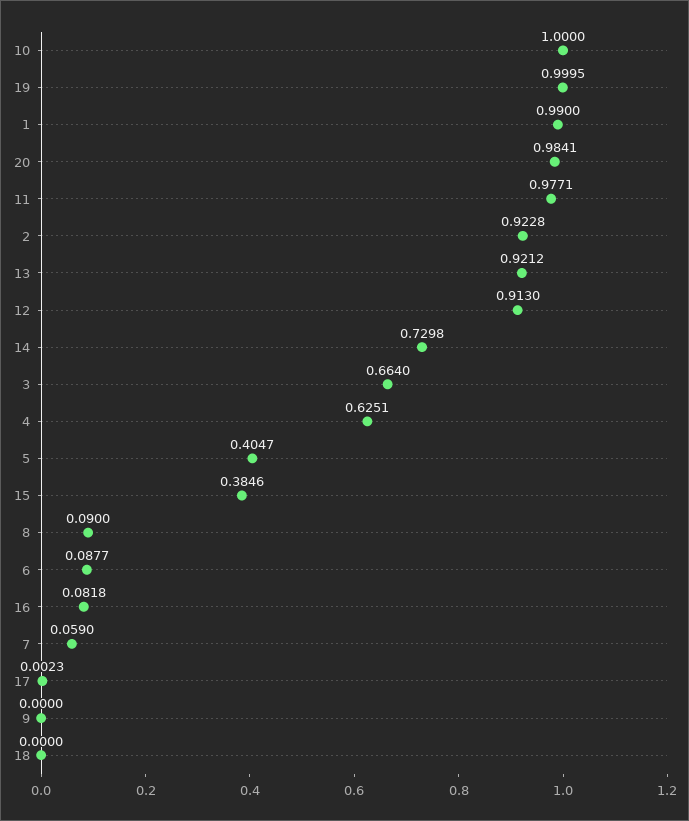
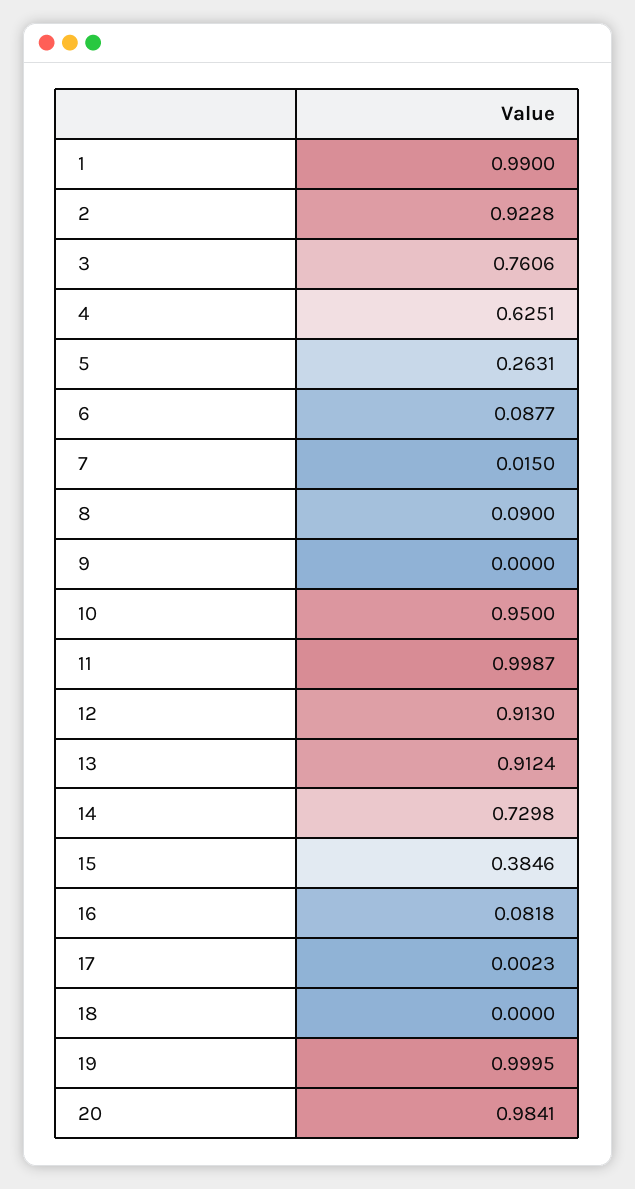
10: 1 -> 0.95
11: 0.9771 -> 0.9987
13: 0.9212 -> 0.9124
3: 0.664 -> 0.7606
5: 0.4047 -> 0.2631
7: 0.059 -> 0.015

